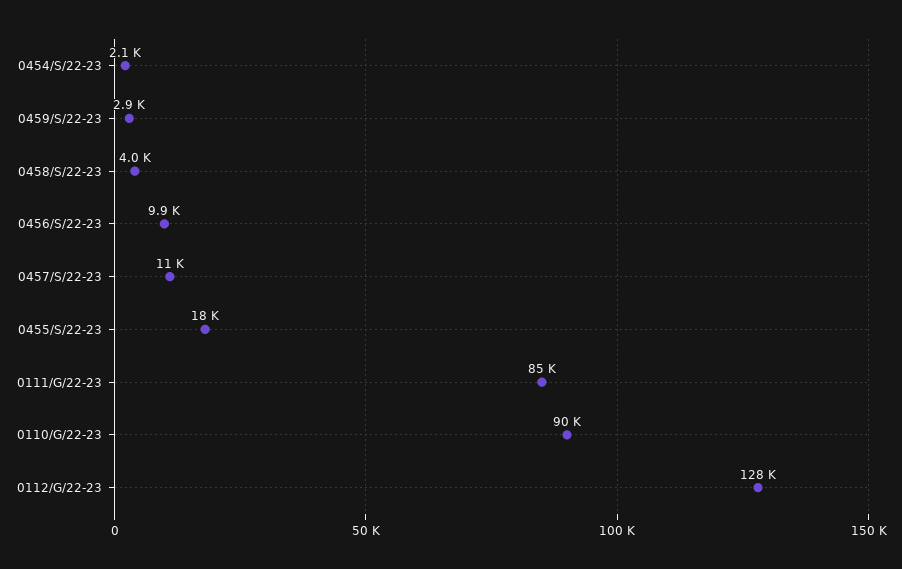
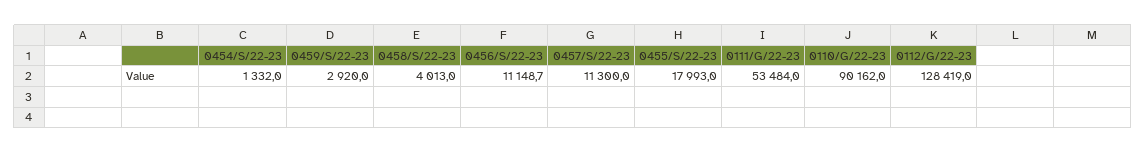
0454/S/22-23: 2100 -> 1332
0456/S/22-23: 9900 -> 11148.7
0111/G/22-23: 85000 -> 53484

